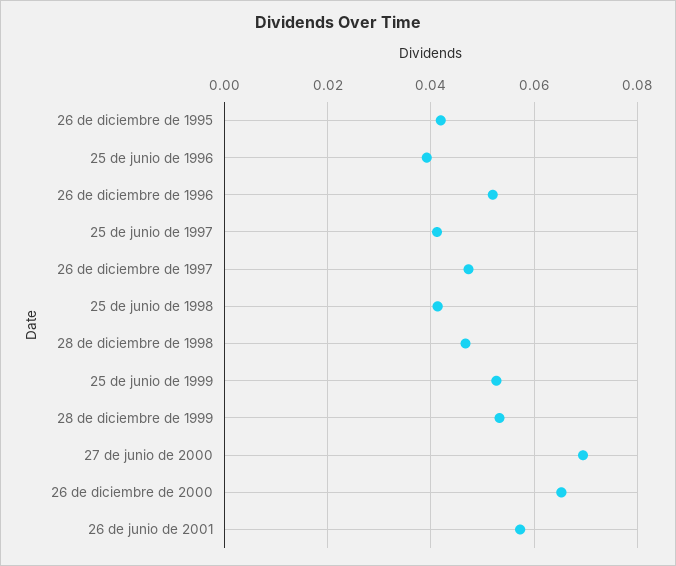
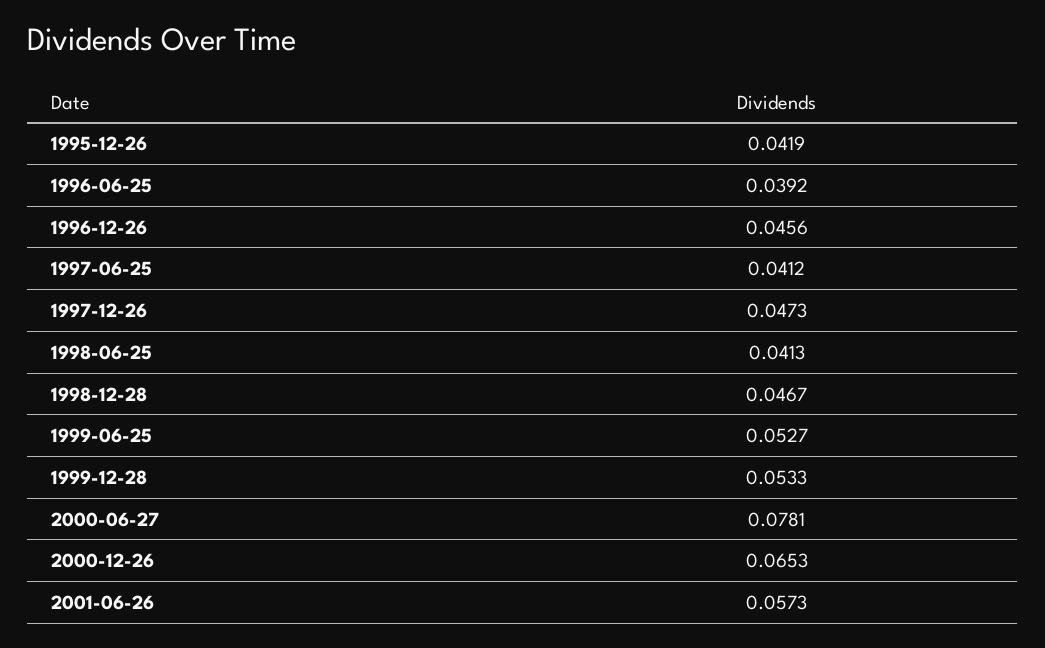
26 de diciembre de 1996: 0.052 -> 0.0456
27 de junio de 2000: 0.07 -> 0.0781

